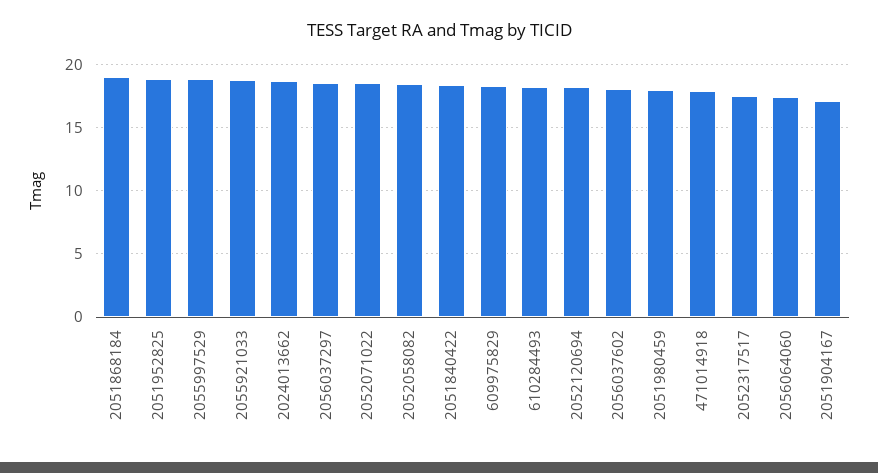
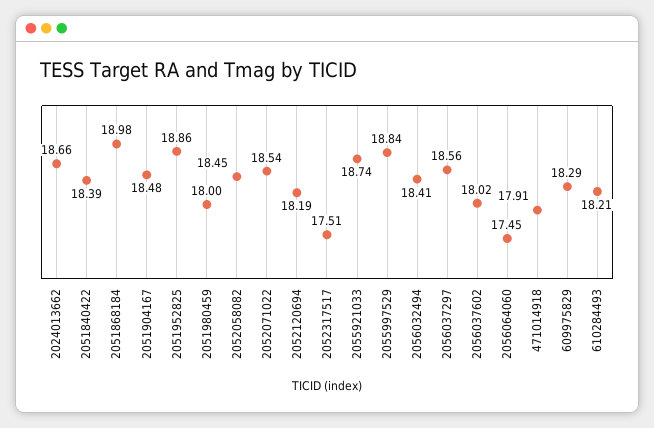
2051904167: 17 -> 18.48
2056032494: none -> 18.41

